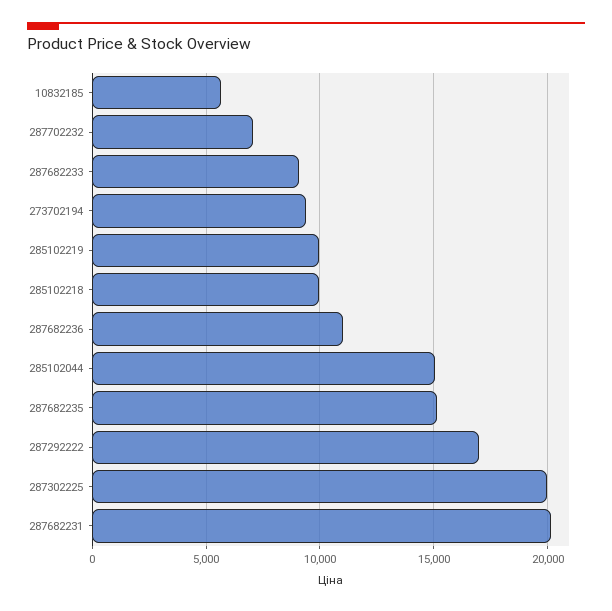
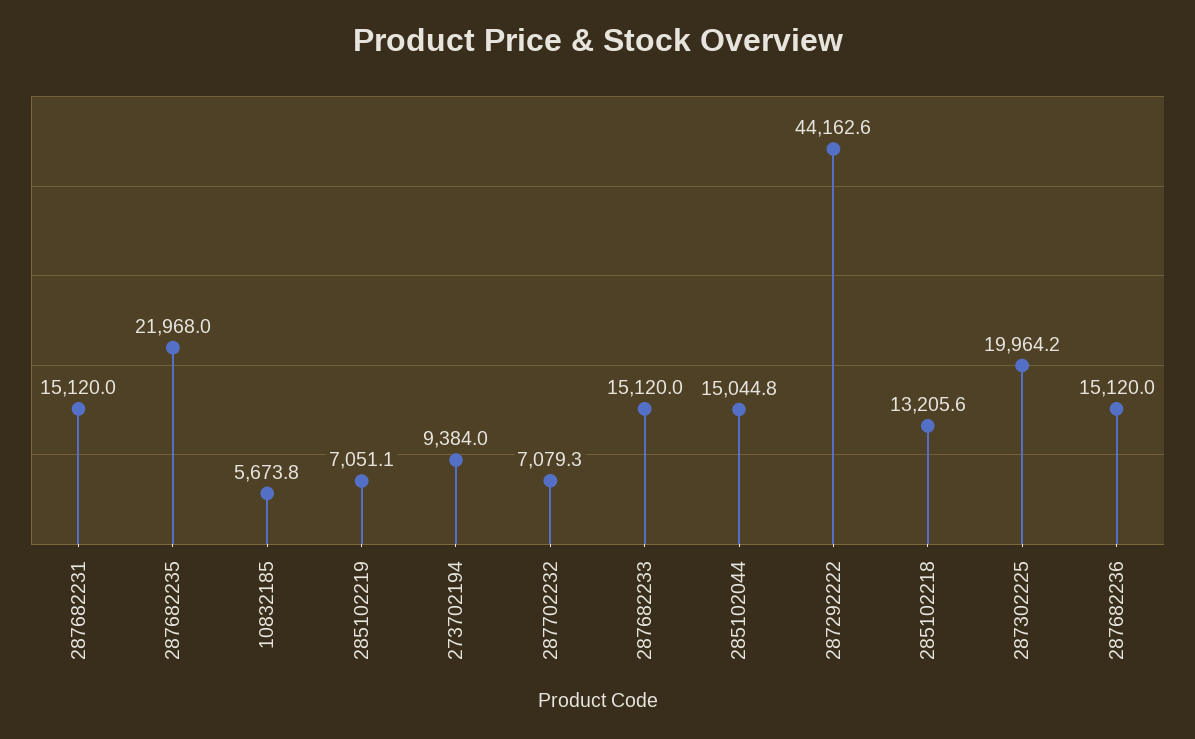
287682233: 9000 -> 15120
285102219: 10000 -> 7051.1
285102218: 10000 -> 13205.6
287682236: 11000 -> 15120
287682235: 15000 -> 21968
287292222: 17000 -> 44162.6
287682231: 20000 -> 15120

